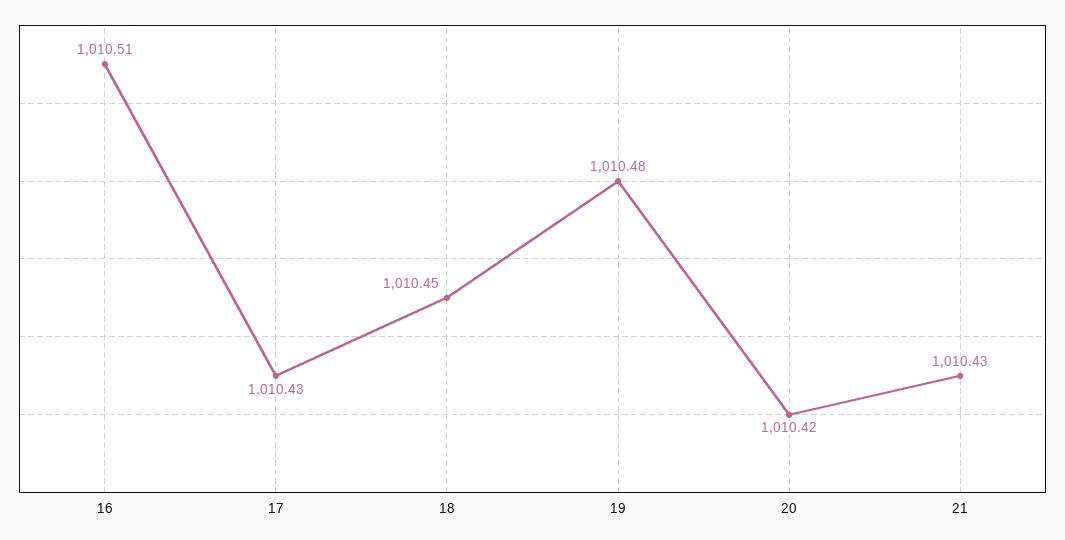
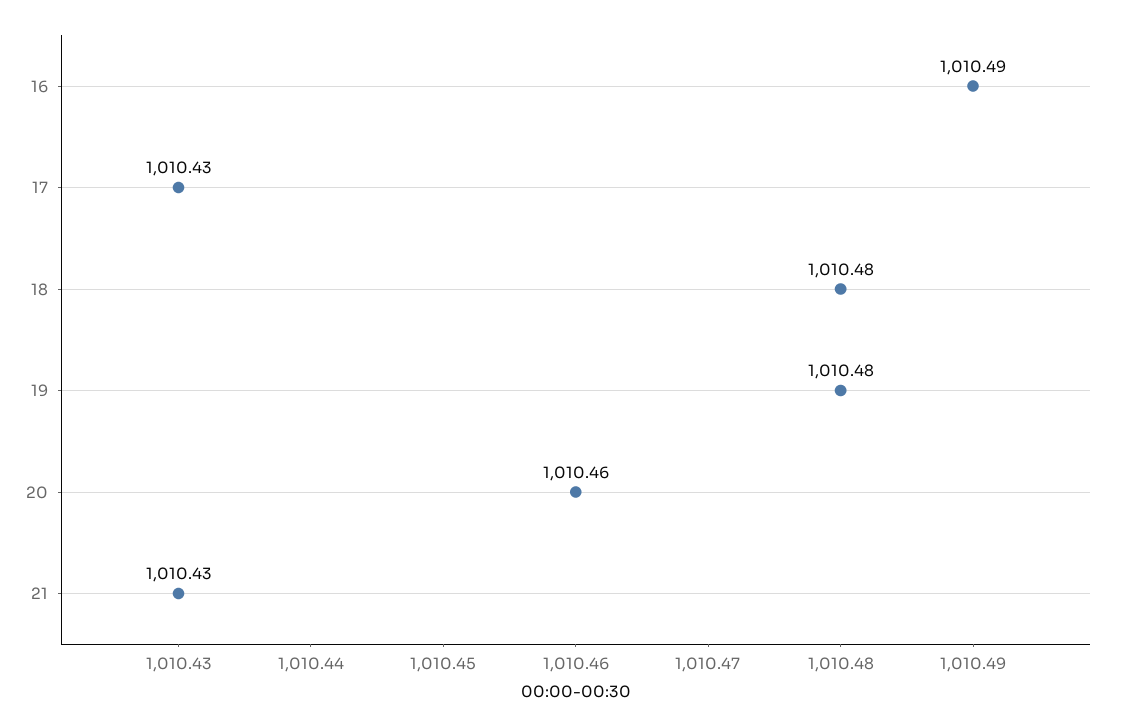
16: 1010.51 -> 1010.49
18: 1010.45 -> 1010.48
20: 1010.42 -> 1010.46

